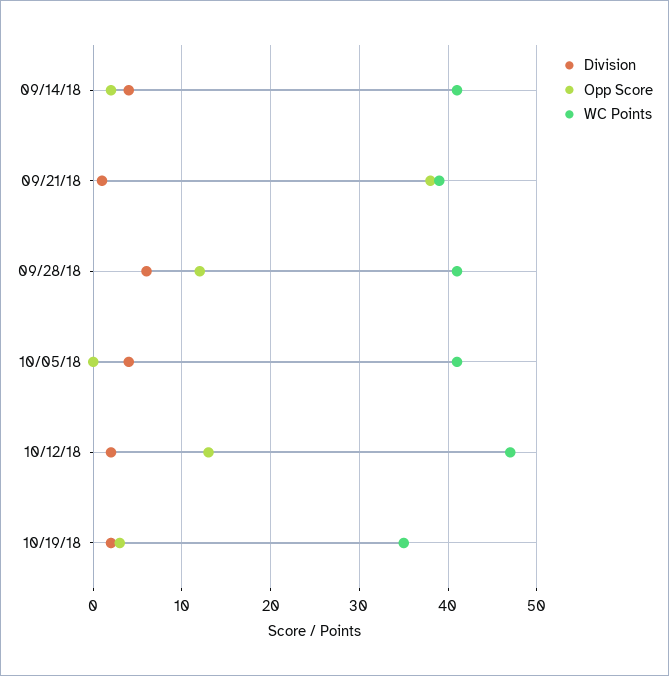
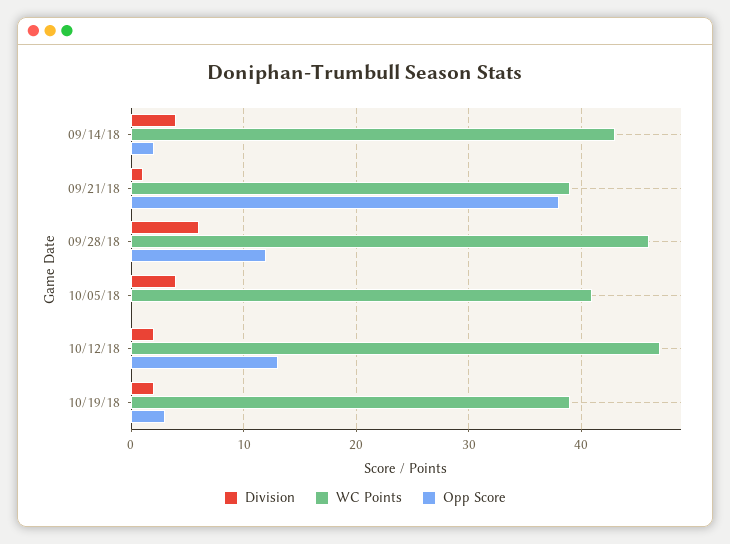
WC Points, 09/14/18: 41 -> 43
WC Points, 09/28/18: 41 -> 46
WC Points, 10/19/18: 35 -> 39

